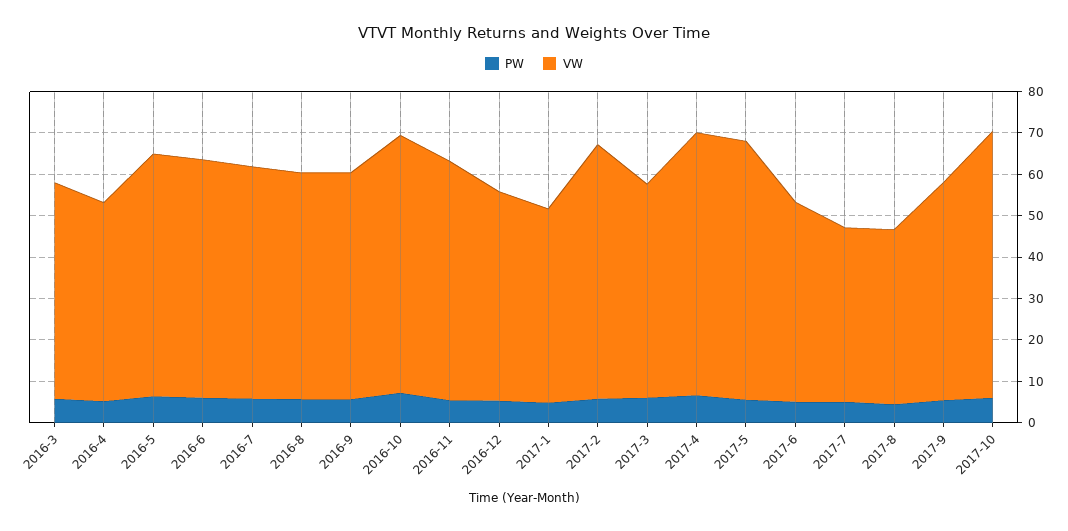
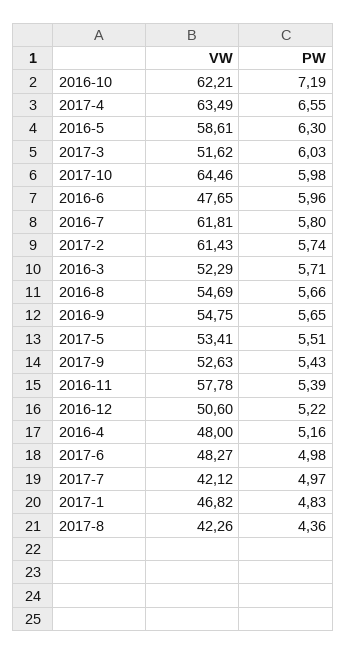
VW, 2016-6: 58 -> 47.65
VW, 2016-7: 56 -> 61.81
VW, 2017-5: 62 -> 53.41

